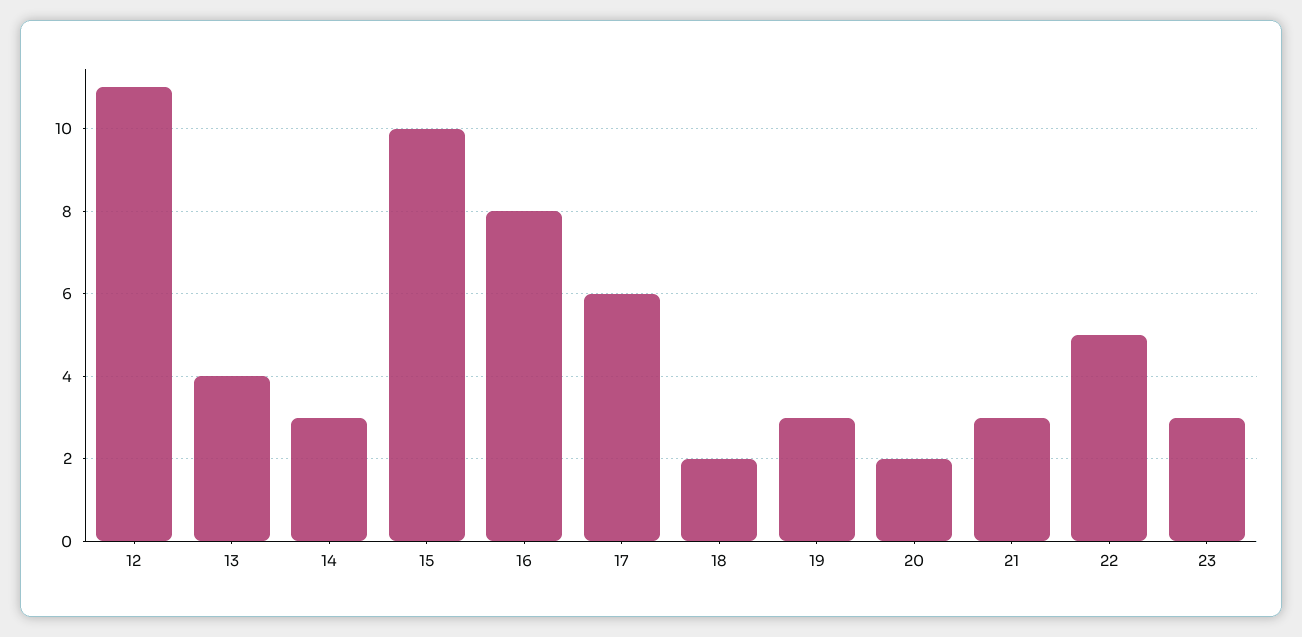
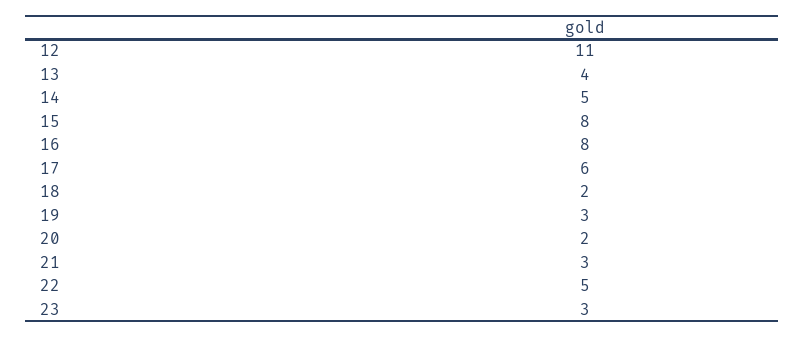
14: 3 -> 5
15: 10 -> 8

